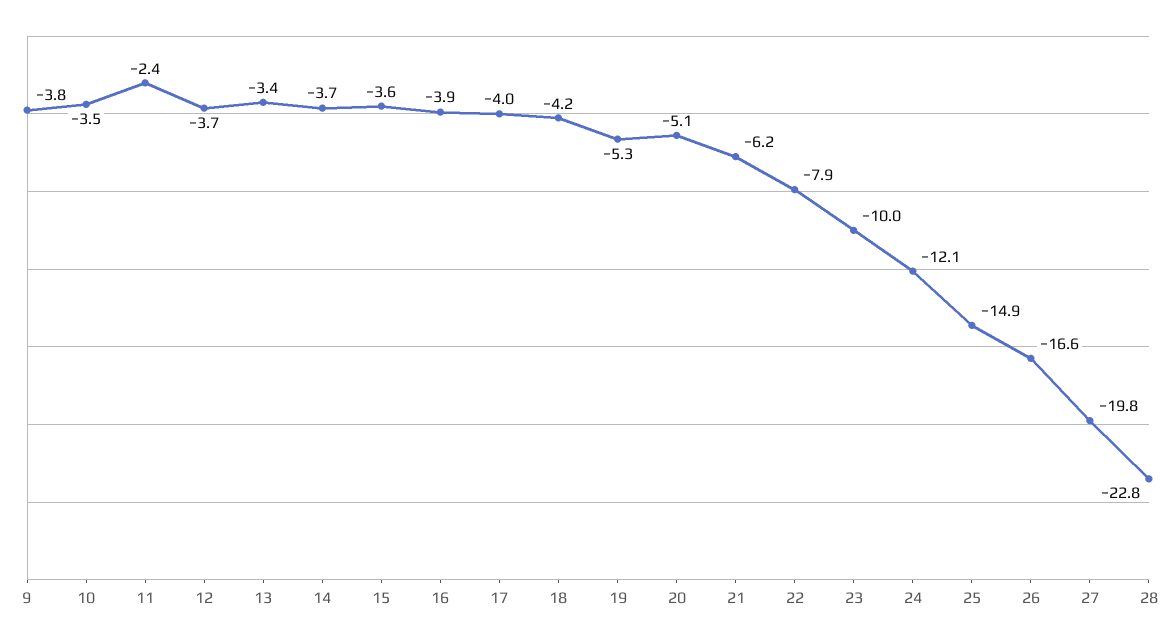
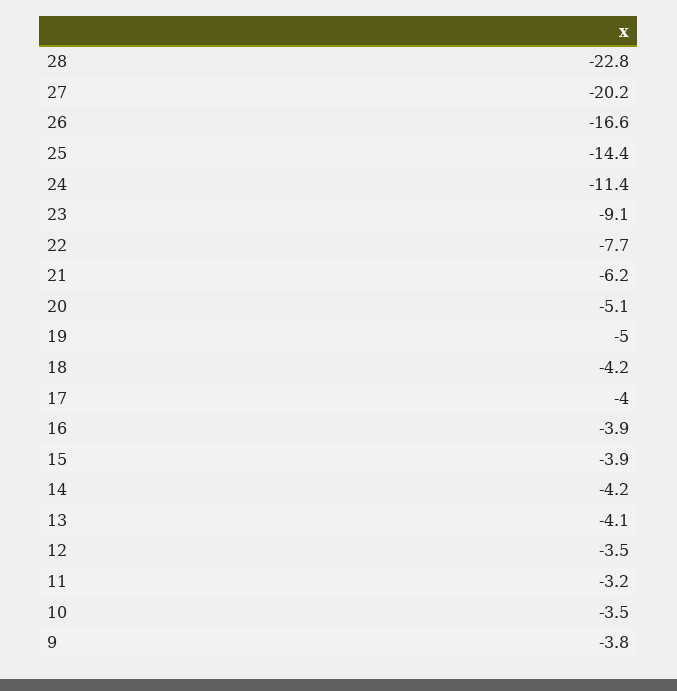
11: -2.4 -> -3.2
12: -3.7 -> -3.5
13: -3.4 -> -4.1
14: -3.7 -> -4.2
15: -3.6 -> -3.9
19: -5.3 -> -5
22: -7.9 -> -7.7
23: -10 -> -9.1
24: -12.1 -> -11.4
25: -14.9 -> -14.4
27: -19.8 -> -20.2

